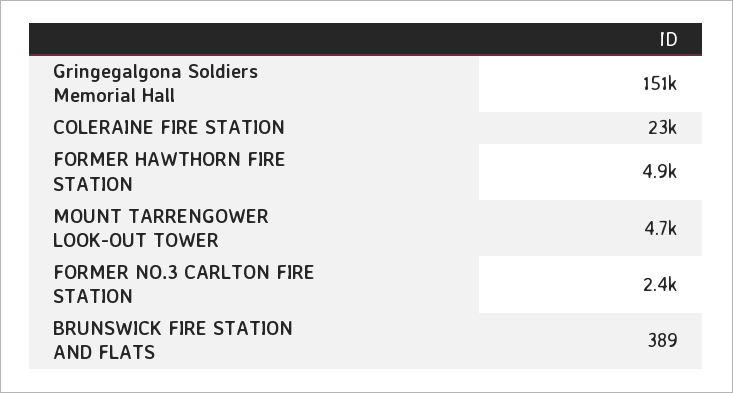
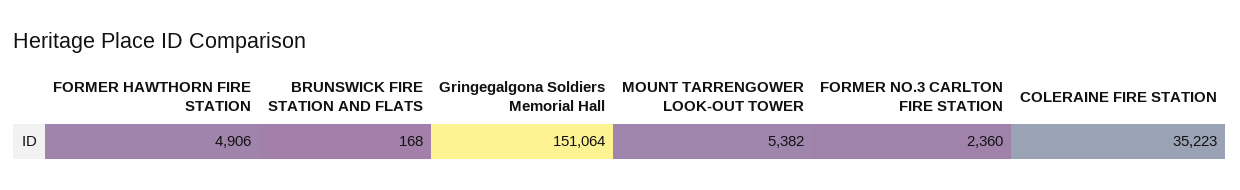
COLERAINE FIRE STATION: 23000 -> 35223
MOUNT TARRENGOWER LOOK-OUT TOWER: 4700 -> 5382
BRUNSWICK FIRE STATION AND FLATS: 389 -> 168

